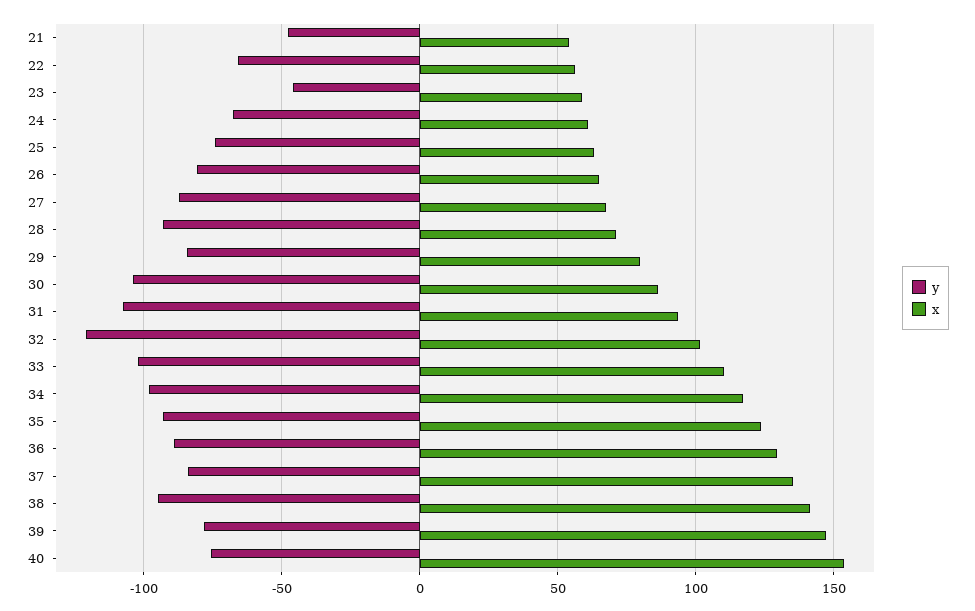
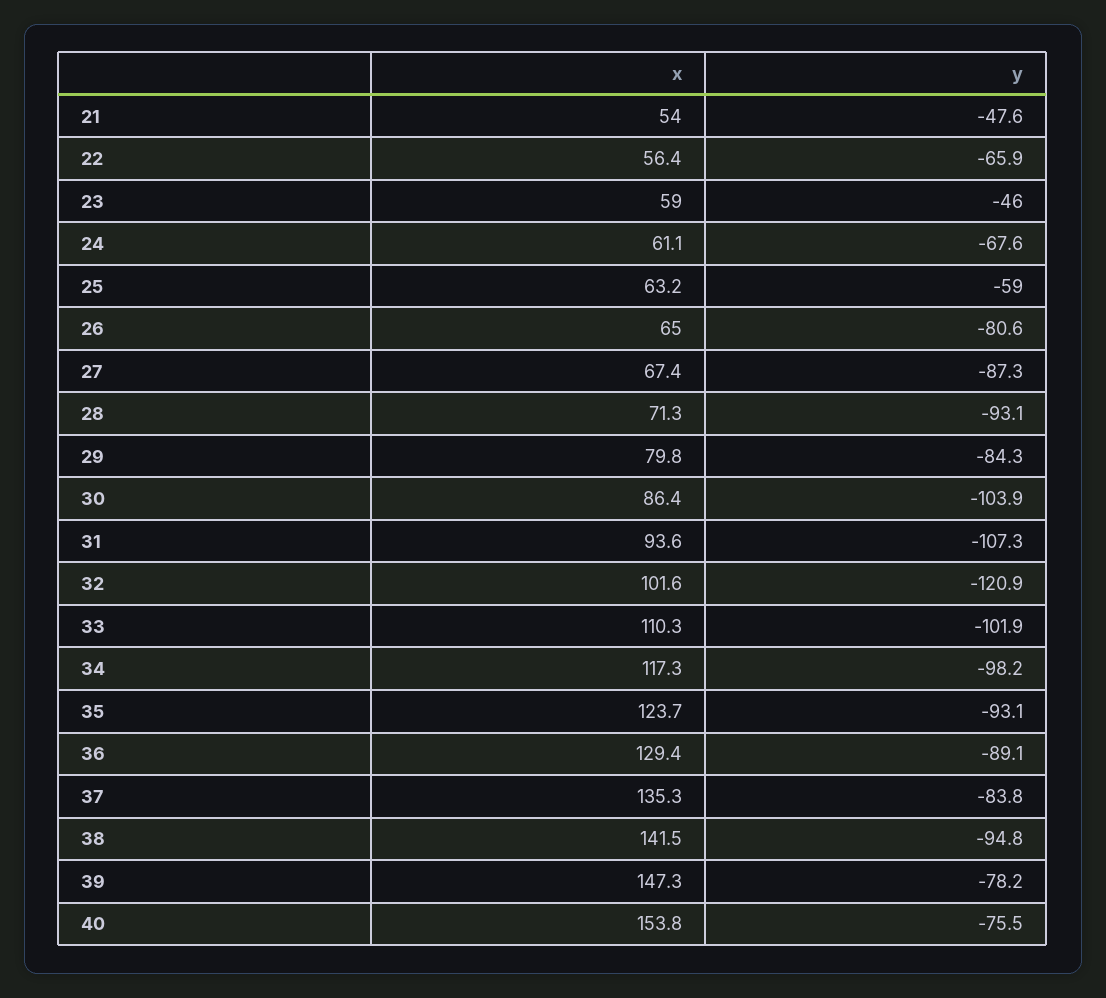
y, 25: -75 -> -59

